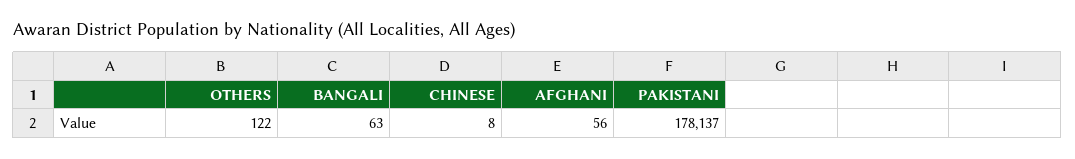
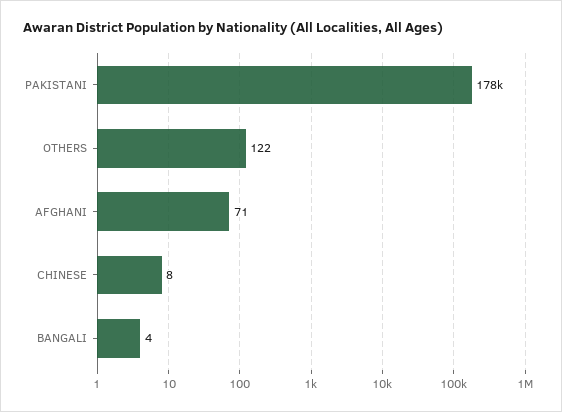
BANGALI: 63 -> 4
AFGHANI: 56 -> 71

